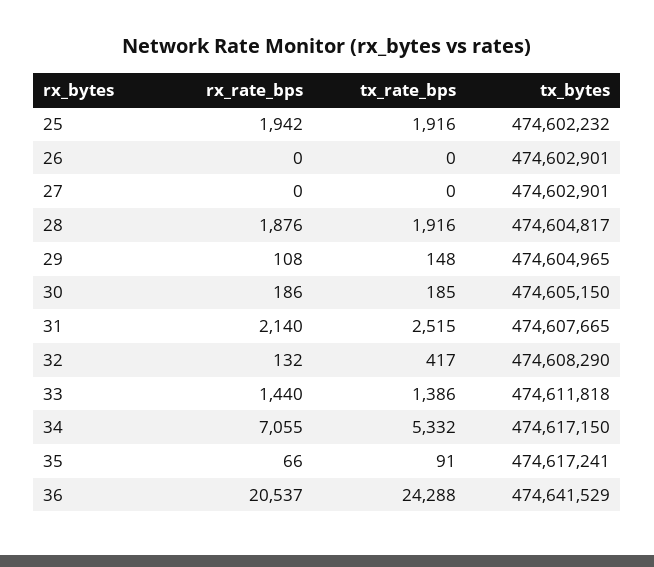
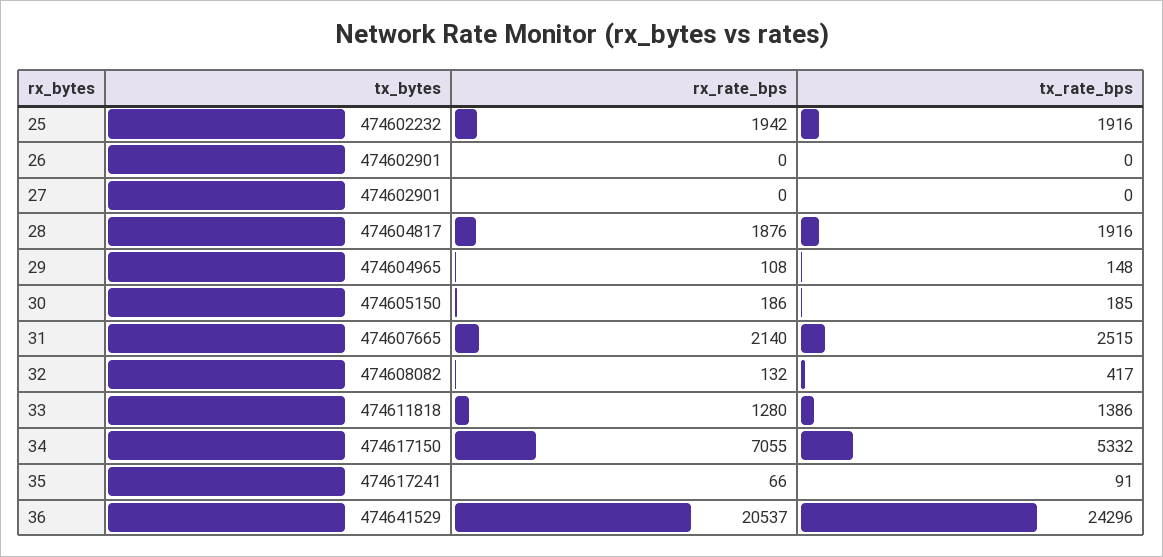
tx_bytes, 32: 474608290 -> 474608082
rx_rate_bps, 33: 1440 -> 1280
tx_rate_bps, 36: 24288 -> 24296

